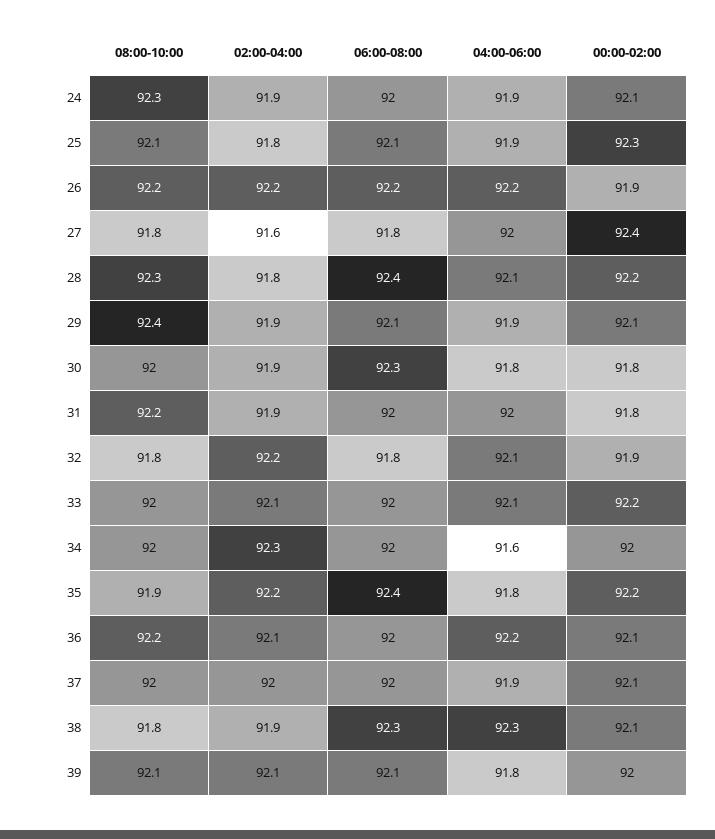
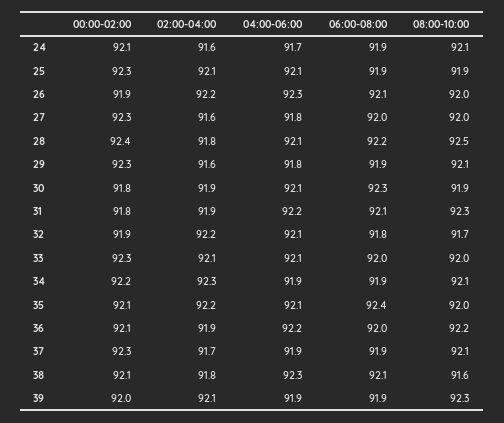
08:00-10:00, 24: 92.3 -> 92.1
02:00-04:00, 24: 91.9 -> 91.6
06:00-08:00, 24: 92 -> 91.9
04:00-06:00, 24: 91.9 -> 91.7
08:00-10:00, 25: 92.1 -> 91.9
02:00-04:00, 25: 91.8 -> 92.1
06:00-08:00, 25: 92.1 -> 91.9
04:00-06:00, 25: 91.9 -> 92.1
08:00-10:00, 26: 92.2 -> 92
06:00-08:00, 26: 92.2 -> 92.1
04:00-06:00, 26: 92.2 -> 92.3
08:00-10:00, 27: 91.8 -> 92
06:00-08:00, 27: 91.8 -> 92
04:00-06:00, 27: 92 -> 91.8
00:00-02:00, 27: 92.4 -> 92.3
08:00-10:00, 28: 92.3 -> 92.5
06:00-08:00, 28: 92.4 -> 92.2
00:00-02:00, 28: 92.2 -> 92.4
08:00-10:00, 29: 92.4 -> 92.1
02:00-04:00, 29: 91.9 -> 91.6
06:00-08:00, 29: 92.1 -> 91.9
04:00-06:00, 29: 91.9 -> 91.8
00:00-02:00, 29: 92.1 -> 92.3
08:00-10:00, 30: 92 -> 91.9
04:00-06:00, 30: 91.8 -> 92.1
08:00-10:00, 31: 92.2 -> 92.3
06:00-08:00, 31: 92 -> 92.1
04:00-06:00, 31: 92 -> 92.2
08:00-10:00, 32: 91.8 -> 91.7
00:00-02:00, 33: 92.2 -> 92.3
08:00-10:00, 34: 92 -> 92.1
06:00-08:00, 34: 92 -> 91.9
04:00-06:00, 34: 91.6 -> 91.9
00:00-02:00, 34: 92 -> 92.2
08:00-10:00, 35: 91.9 -> 92
04:00-06:00, 35: 91.8 -> 92.1
00:00-02:00, 35: 92.2 -> 92.1
02:00-04:00, 36: 92.1 -> 91.9
08:00-10:00, 37: 92 -> 92.1
02:00-04:00, 37: 92 -> 91.7
06:00-08:00, 37: 92 -> 91.9
00:00-02:00, 37: 92.1 -> 92.3
08:00-10:00, 38: 91.8 -> 91.6
02:00-04:00, 38: 91.9 -> 91.8
06:00-08:00, 38: 92.3 -> 92.1
08:00-10:00, 39: 92.1 -> 92.3
06:00-08:00, 39: 92.1 -> 91.9
04:00-06:00, 39: 91.8 -> 91.9

